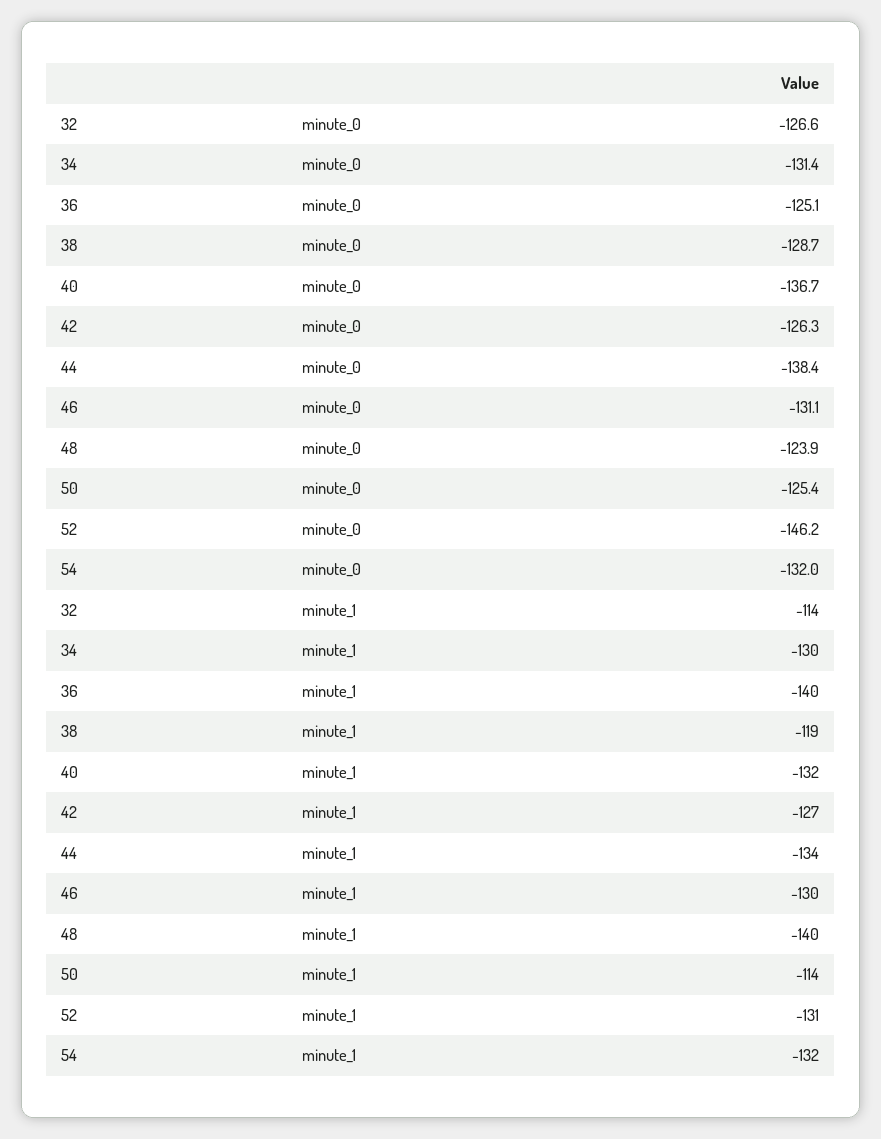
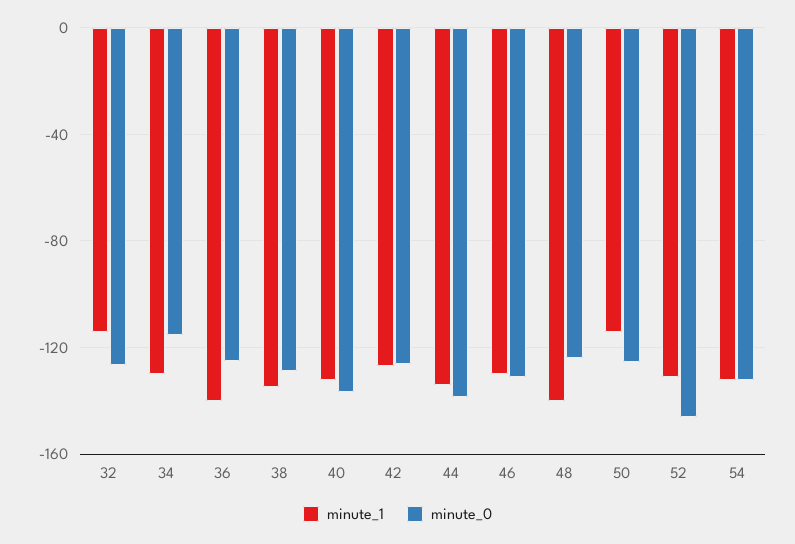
minute_0, 34: -131.4 -> -115
minute_1, 38: -119 -> -135

